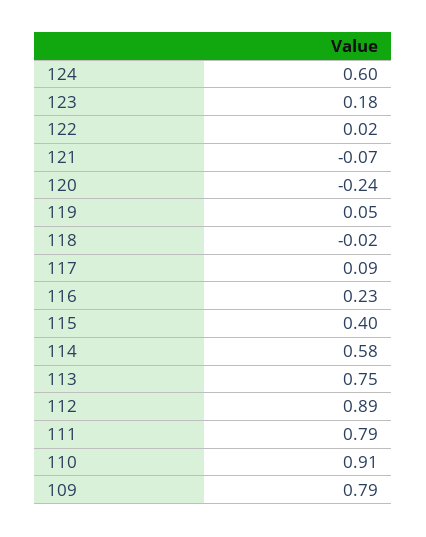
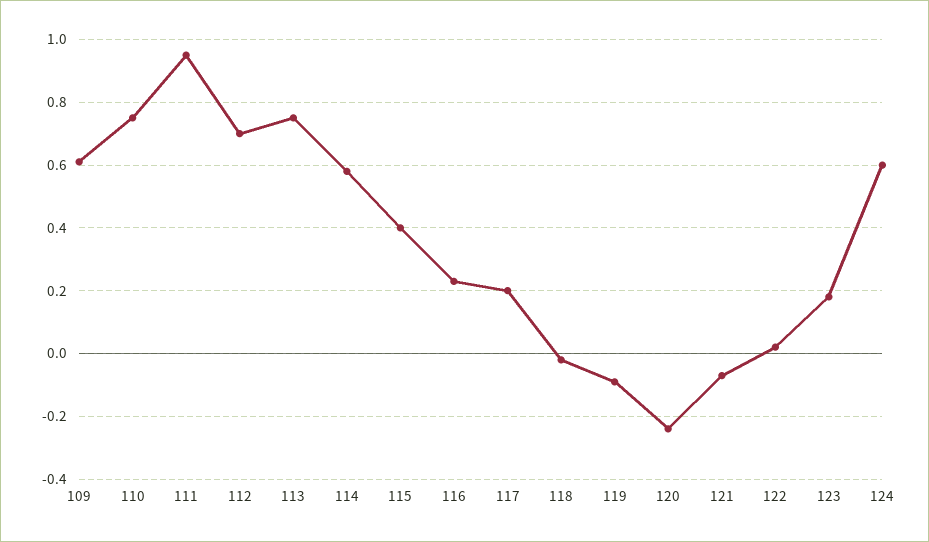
119: 0.05 -> -0.1
117: 0.09 -> 0.2
112: 0.89 -> 0.7
111: 0.79 -> 0.95
110: 0.91 -> 0.75
109: 0.79 -> 0.6

